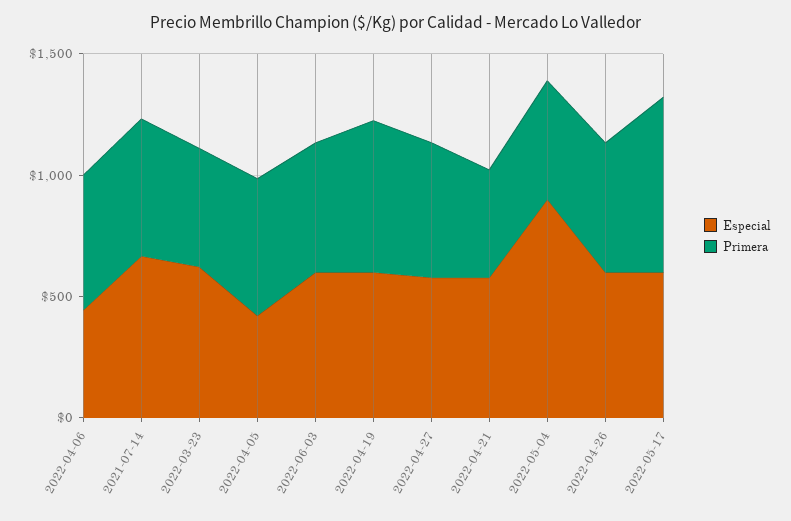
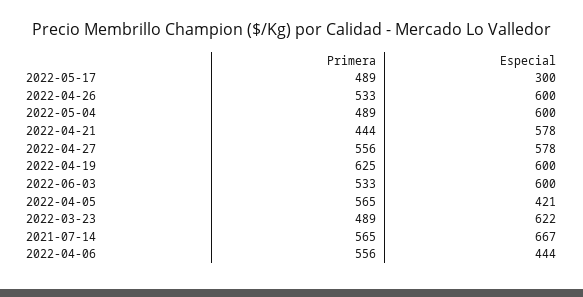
Especial, 2022-05-04: 900 -> 600
Especial, 2022-05-17: 600 -> 300
Primera, 2022-05-17: 700 -> 489

